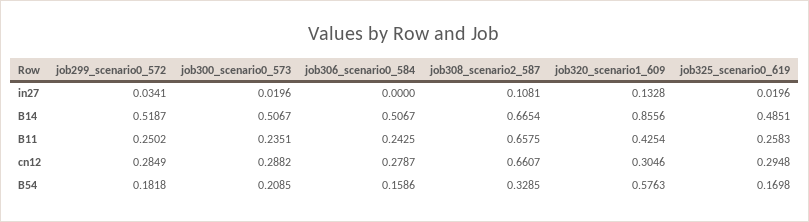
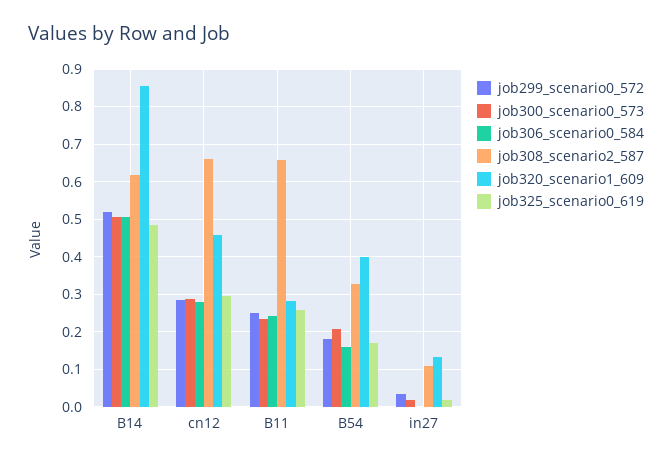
job308_scenario2_587, B14: 0.6654 -> 0.62
job320_scenario1_609, B11: 0.4254 -> 0.28
job320_scenario1_609, cn12: 0.3046 -> 0.46
job320_scenario1_609, B54: 0.5763 -> 0.4

